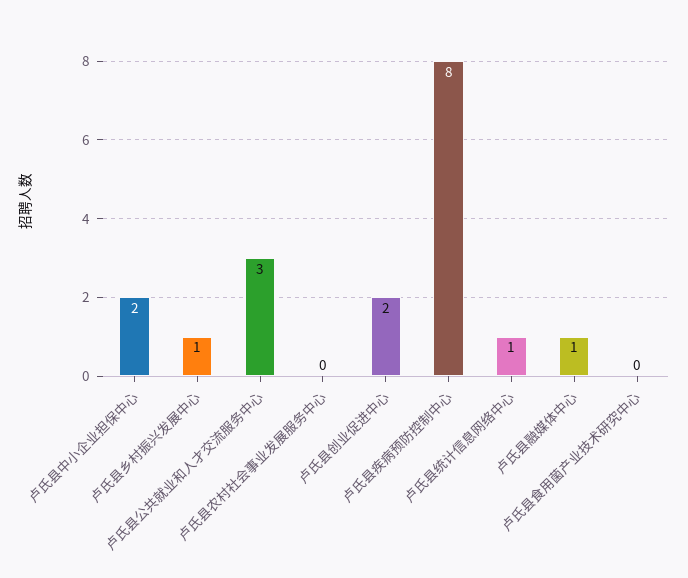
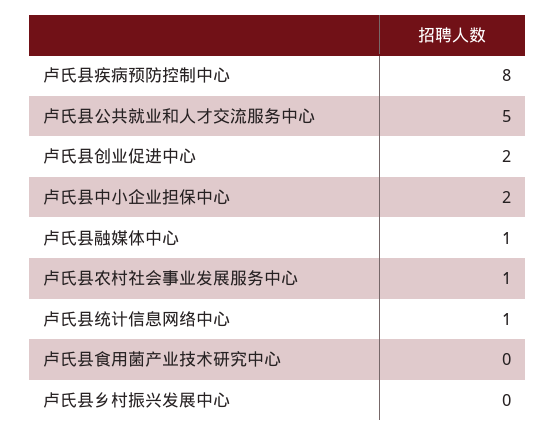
卢氏县乡村振兴发展中心: 1 -> 0
卢氏县公共就业和人才交流服务中心: 3 -> 5
卢氏县农村社会事业发展服务中心: 0 -> 1

